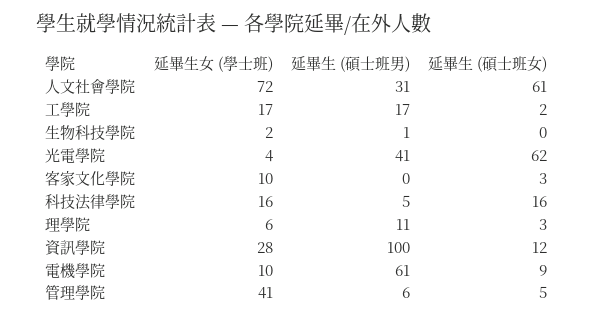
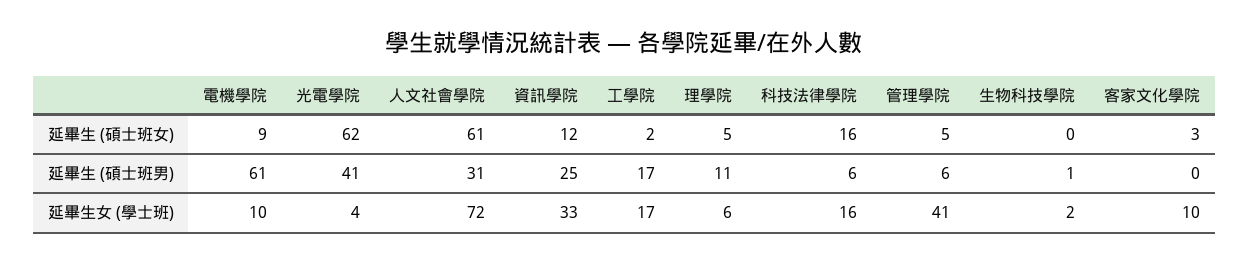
延畢生 (碩士班男), 科技法律學院: 5 -> 6
延畢生 (碩士班女), 理學院: 3 -> 5
延畢生女 (學士班), 資訊學院: 28 -> 33
延畢生 (碩士班男), 資訊學院: 100 -> 25

